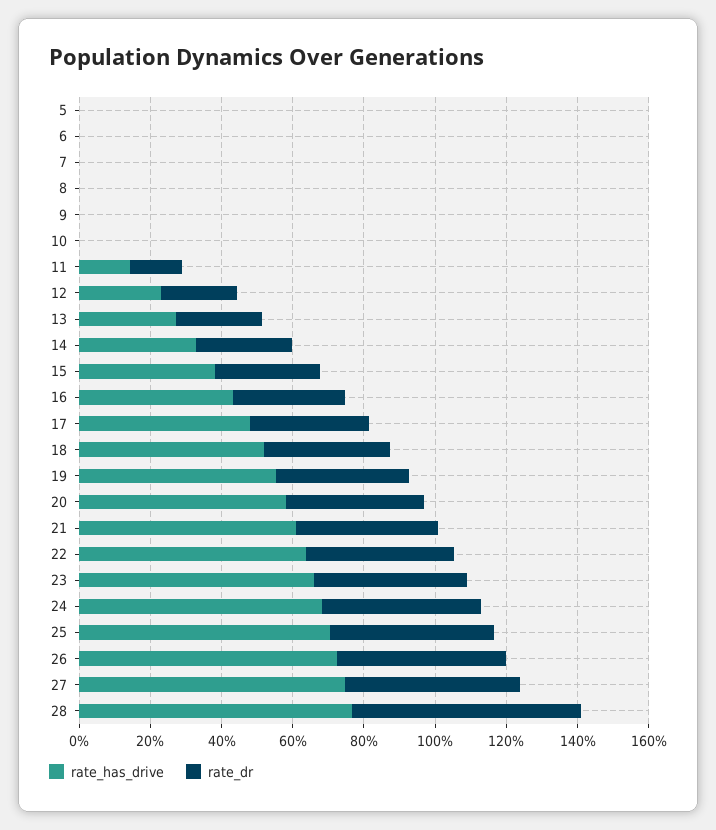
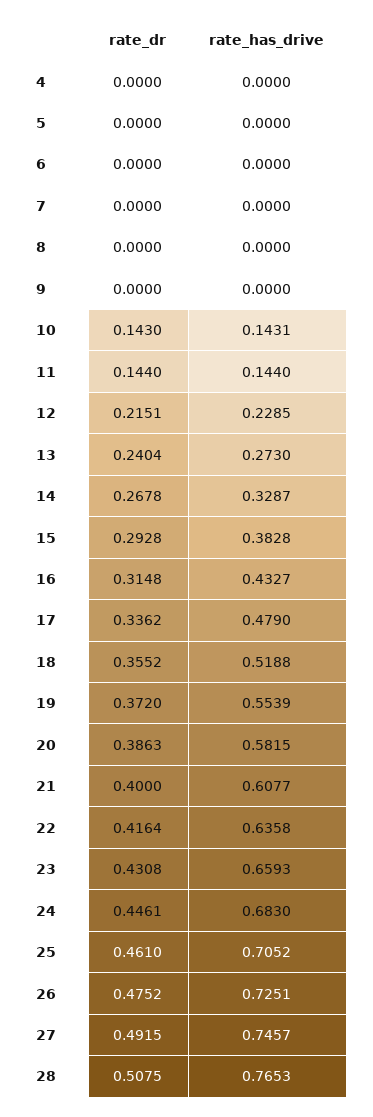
rate_has_drive, 10: 0 -> 0.1431
rate_dr, 10: 0 -> 0.143
rate_dr, 28: 0.65 -> 0.5075
rate_dr, 4: none -> 0
rate_has_drive, 4: none -> 0

